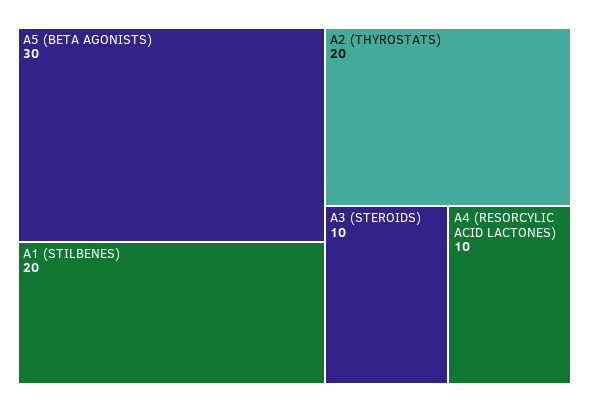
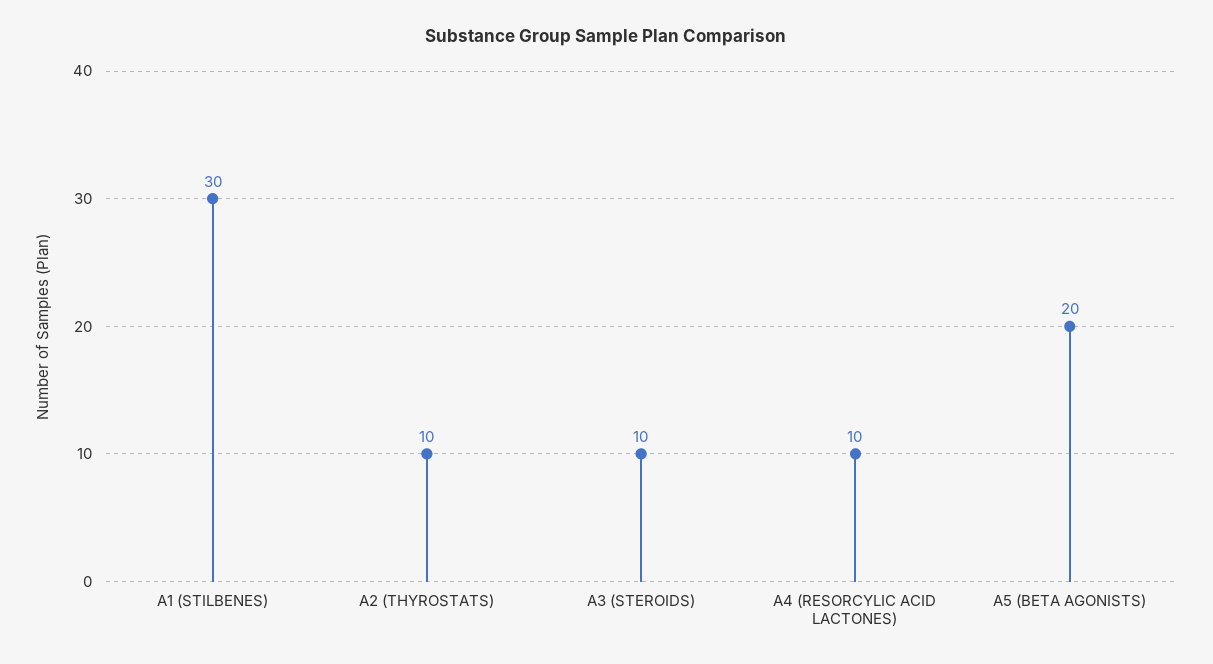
A5 (BETA AGONISTS): 30 -> 20
A1 (STILBENES): 20 -> 30
A2 (THYROSTATS): 20 -> 10

